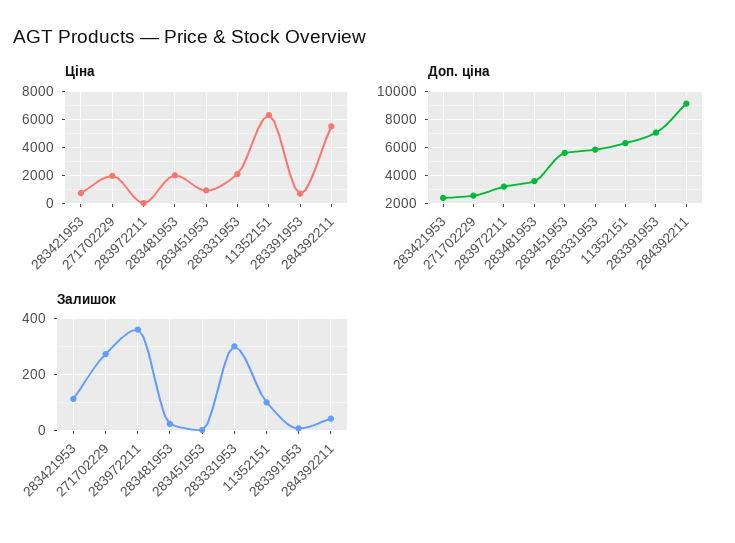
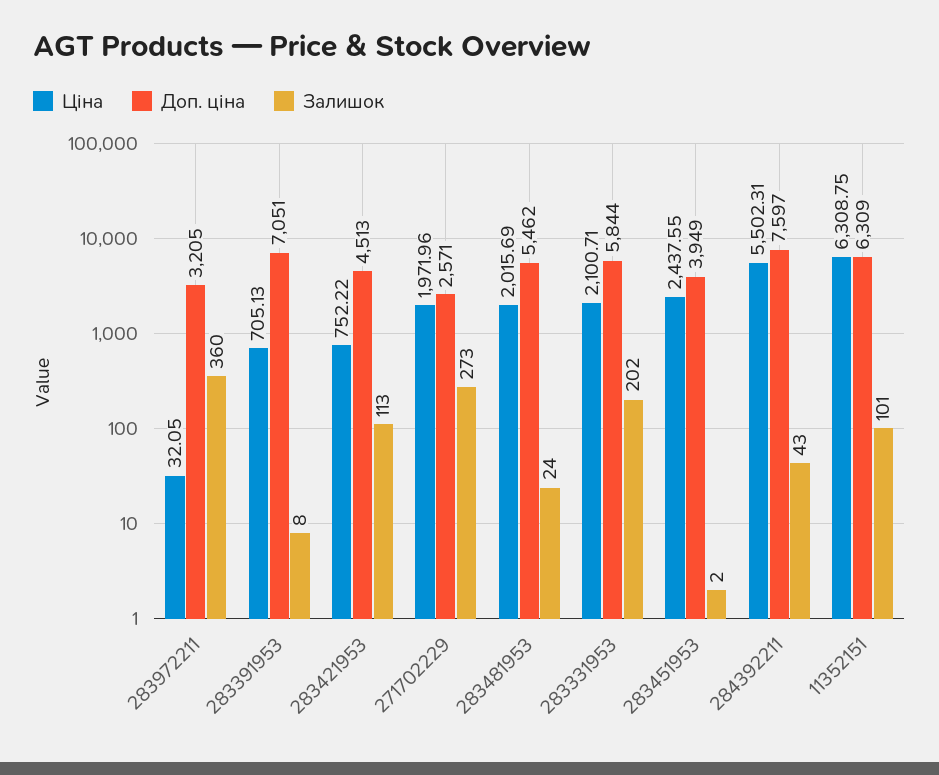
Ціна, 283451953: 1000 -> 2437.55
Доп. ціна, 283421953: 2500 -> 4513
Доп. ціна, 283481953: 3500 -> 5462
Доп. ціна, 283451953: 5500 -> 3949
Доп. ціна, 284392211: 9000 -> 7597
Залишок, 283331953: 300 -> 202

